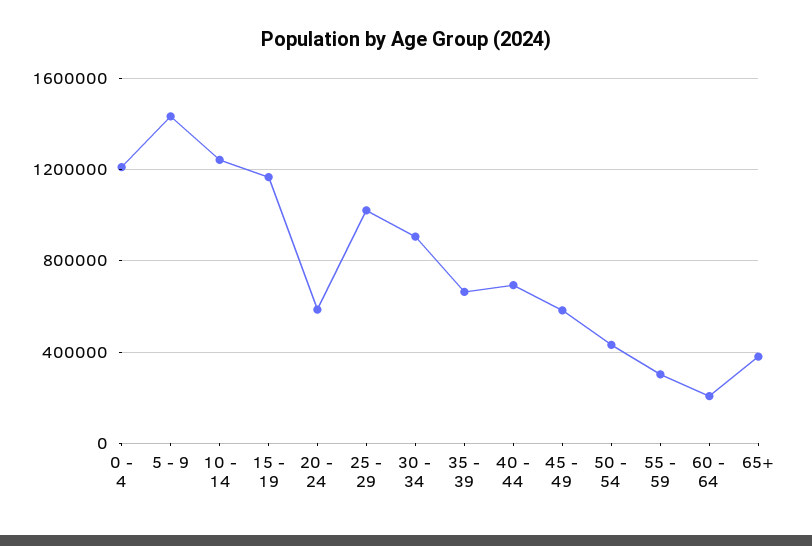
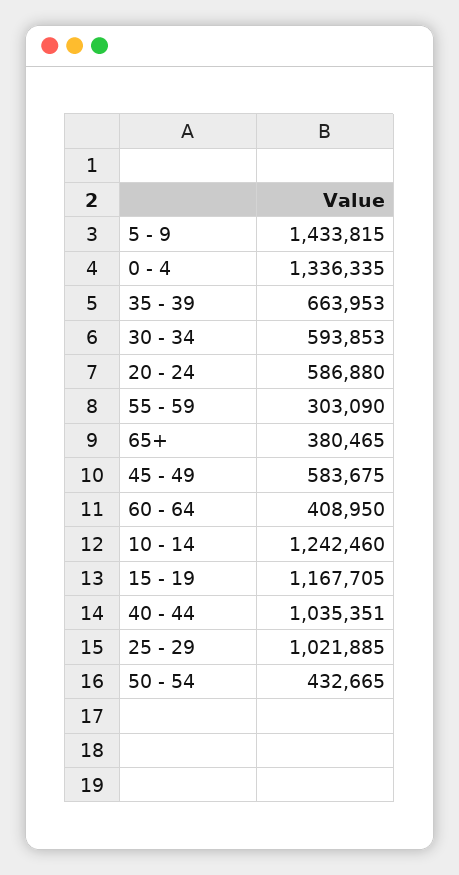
0 - 4: 1200000 -> 1336335
30 - 34: 900000 -> 593853
40 - 44: 700000 -> 1035351
60 - 64: 200000 -> 408950

